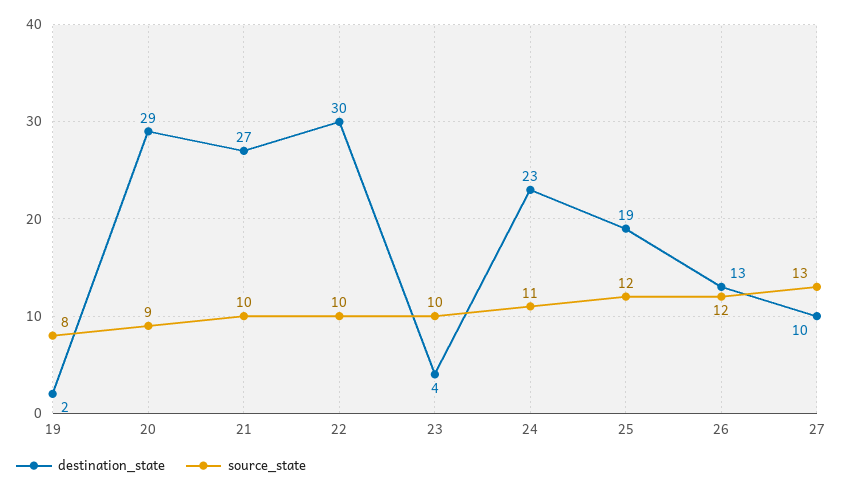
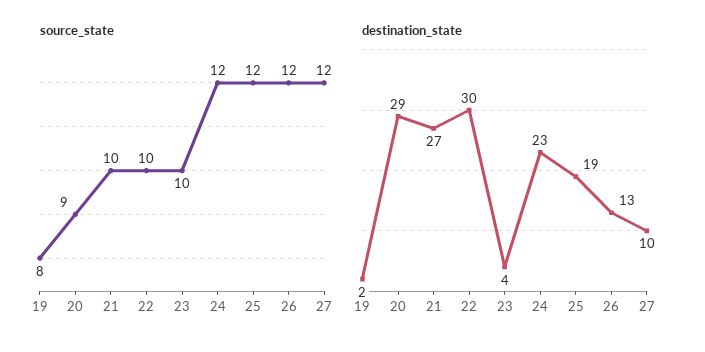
source_state, 24: 11 -> 12
source_state, 27: 13 -> 12

